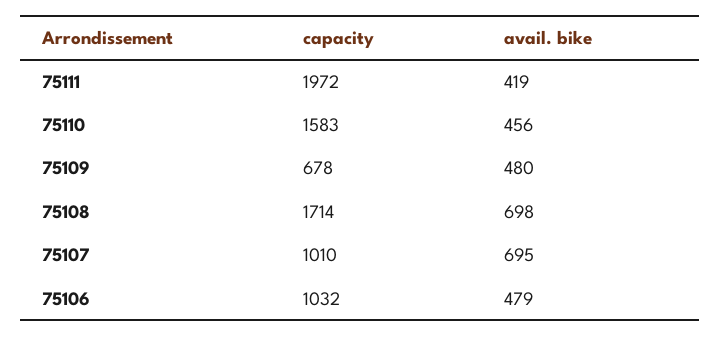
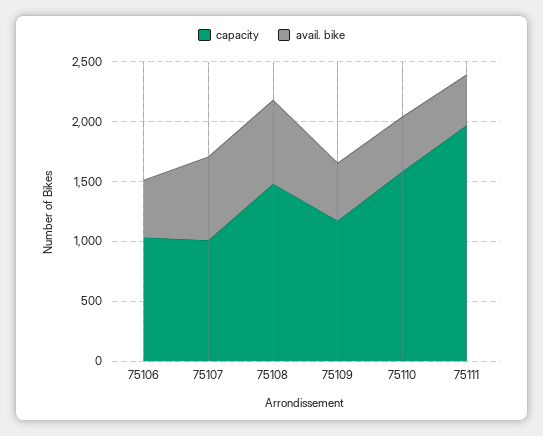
capacity, 75109: 678 -> 1200
capacity, 75108: 1714 -> 1500

